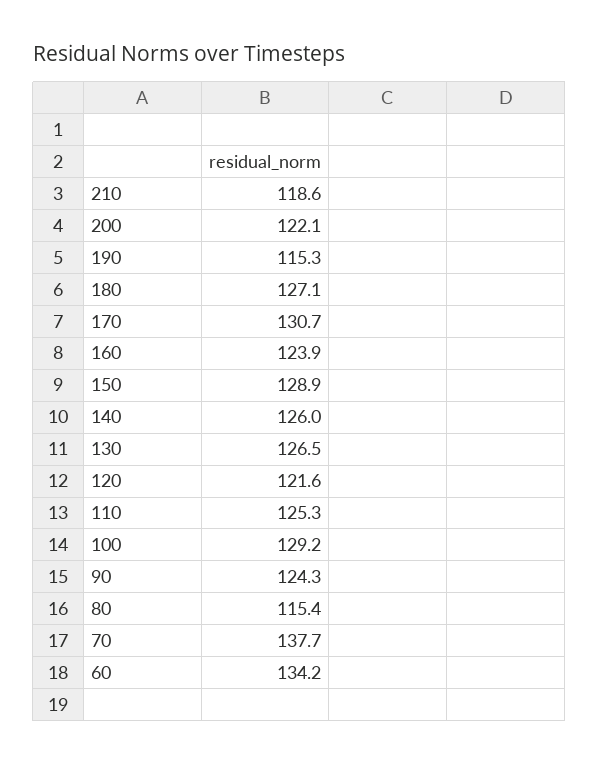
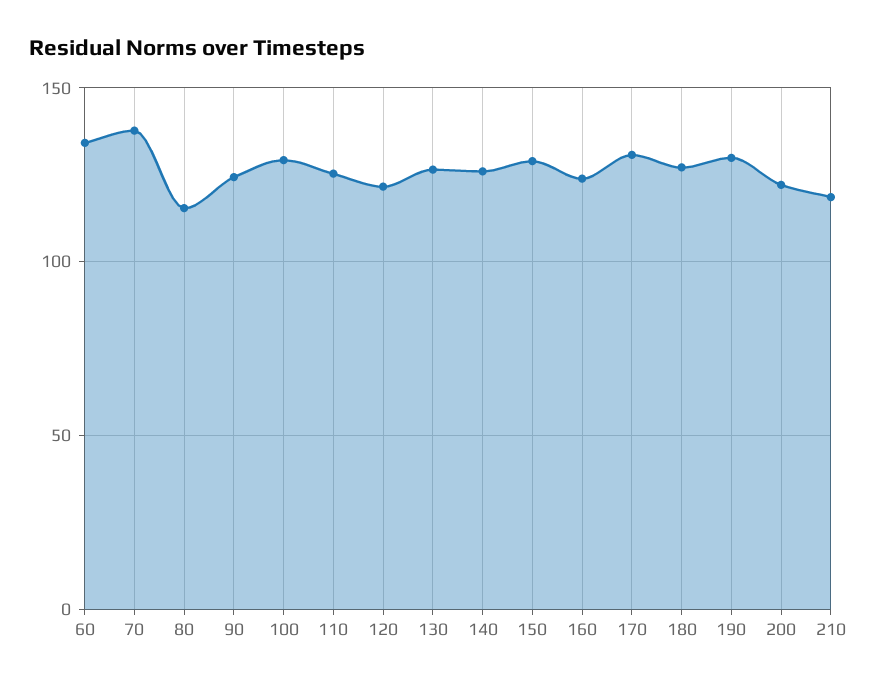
190: 115.3 -> 130

